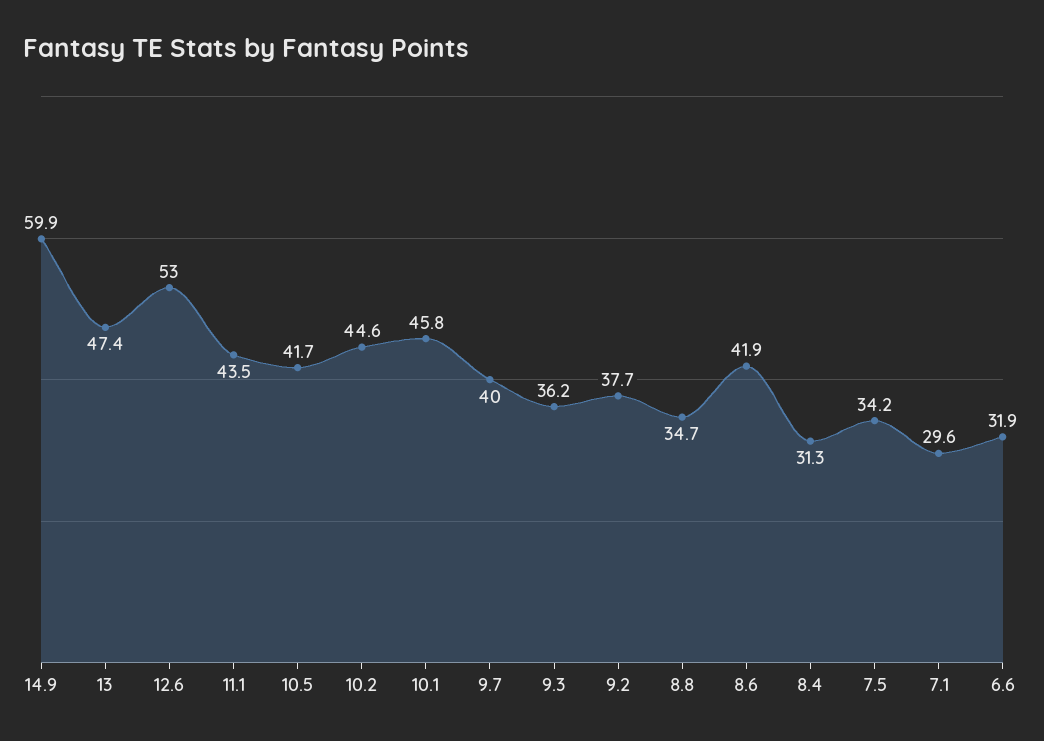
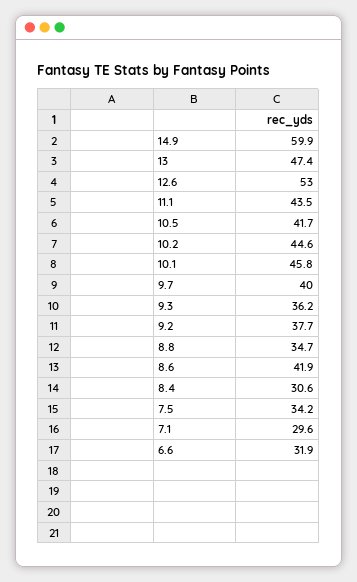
8.4: 31.3 -> 30.6

